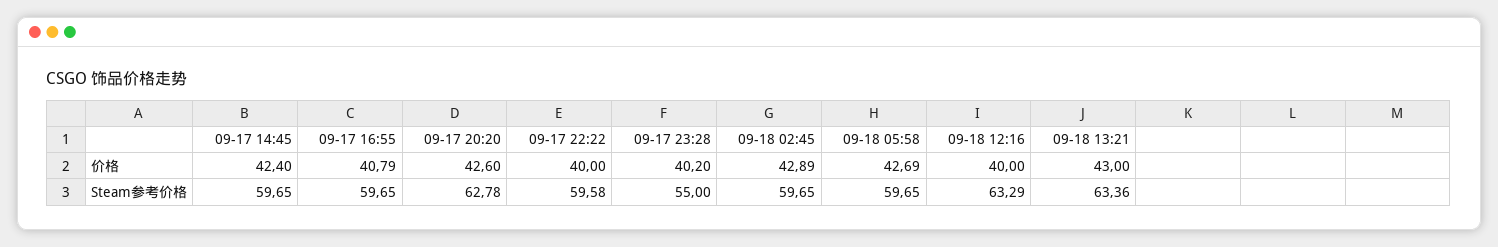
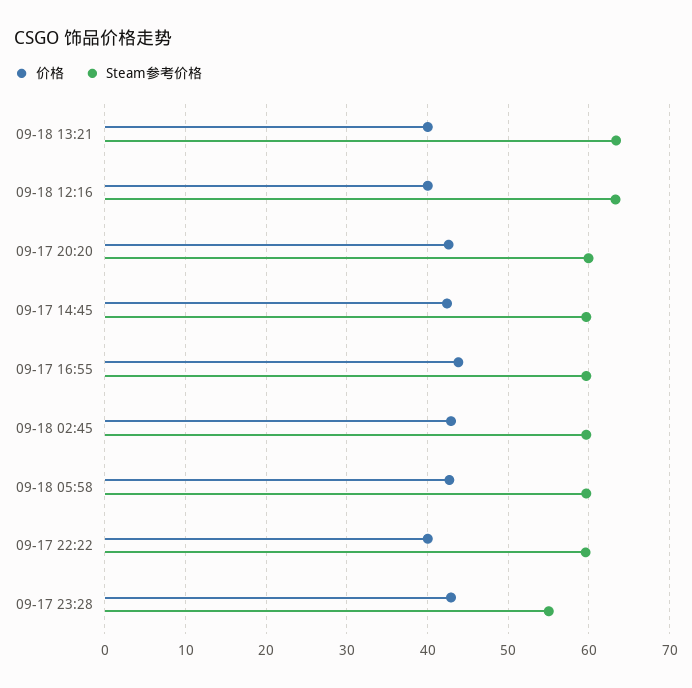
价格, 09-17 16:55: 40.79 -> 44
价格, 09-17 23:28: 40.2 -> 43
价格, 09-18 13:21: 43 -> 40
Steam参考价格, 09-17 20:20: 62.78 -> 60

